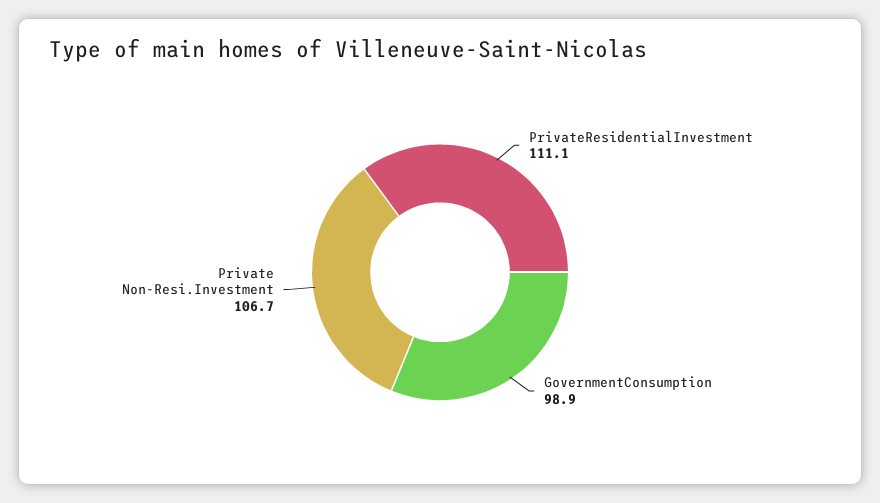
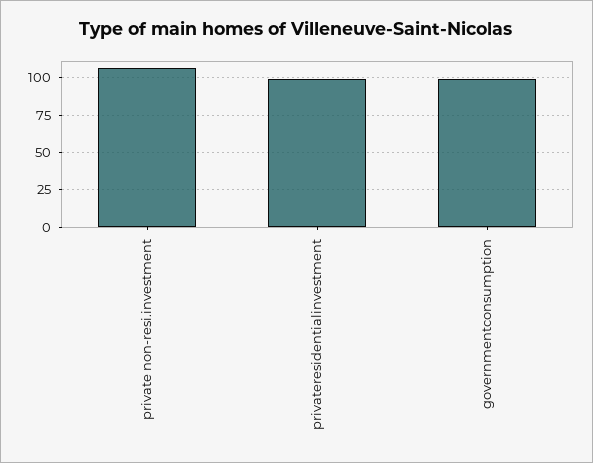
PrivateResidentialInvestment: 111.1 -> 100

